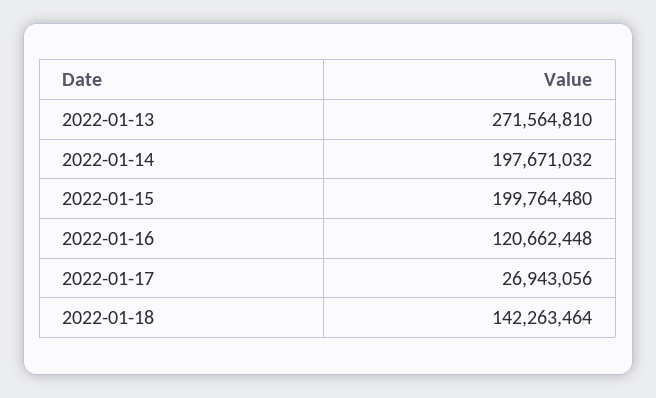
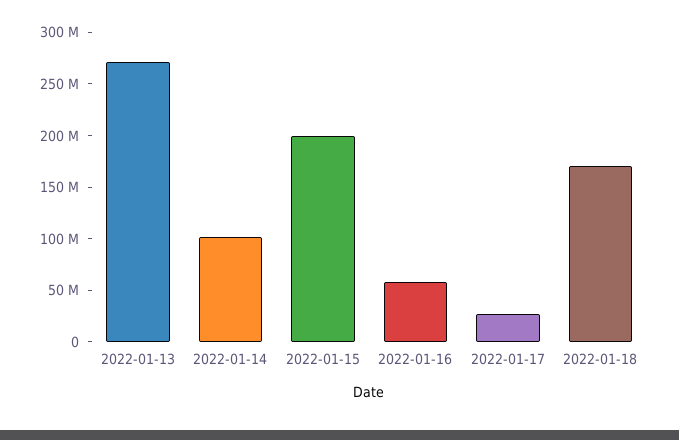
2022-01-14: 197671032 -> 100000000
2022-01-16: 120662448 -> 60000000
2022-01-18: 142263464 -> 170000000

